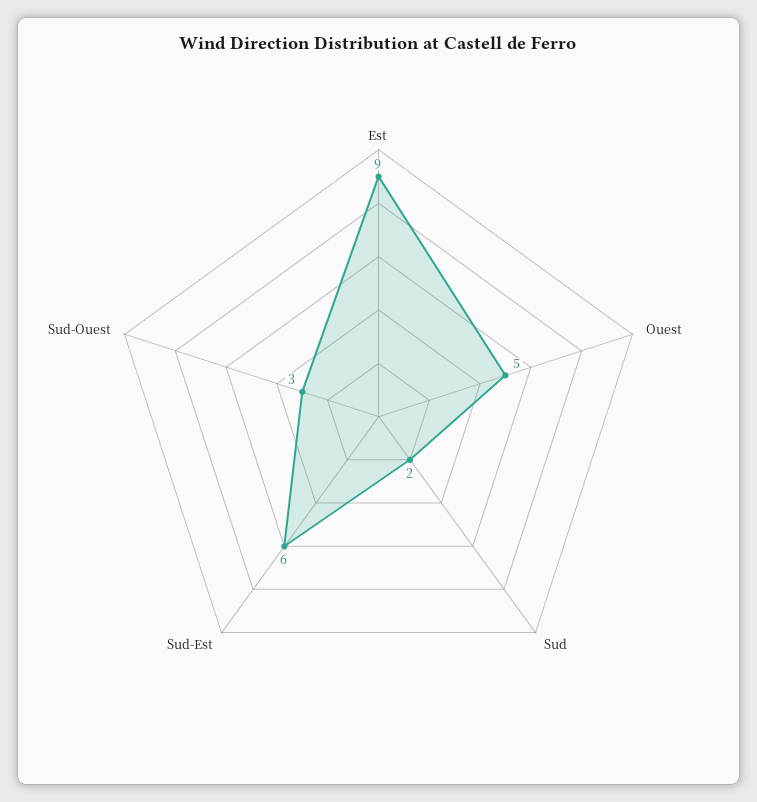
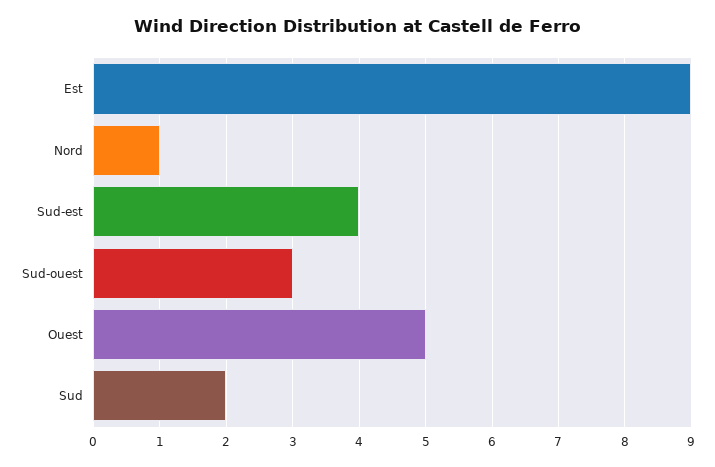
Sud-Est: 6 -> 4
Nord: none -> 1

